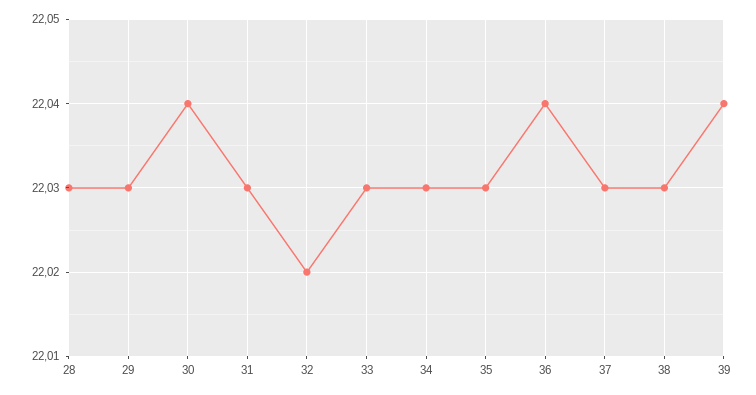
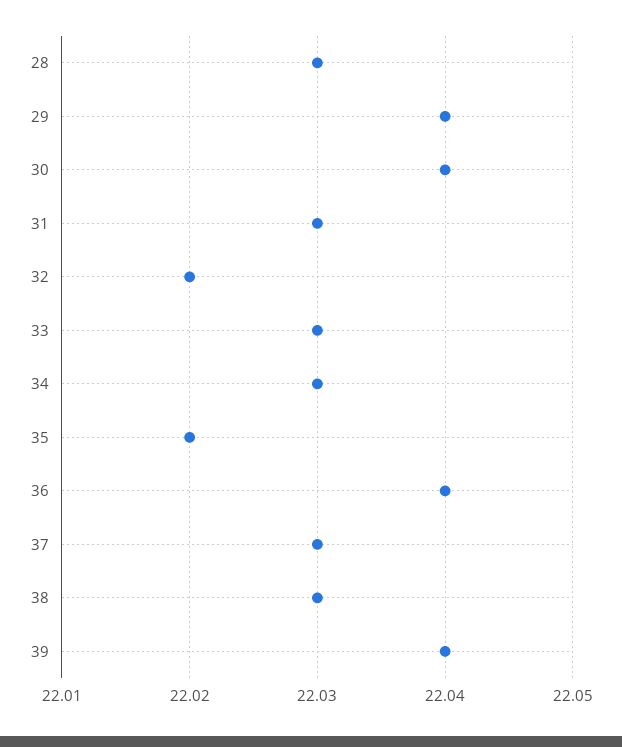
29: 22.03 -> 22.04
35: 22.03 -> 22.02

